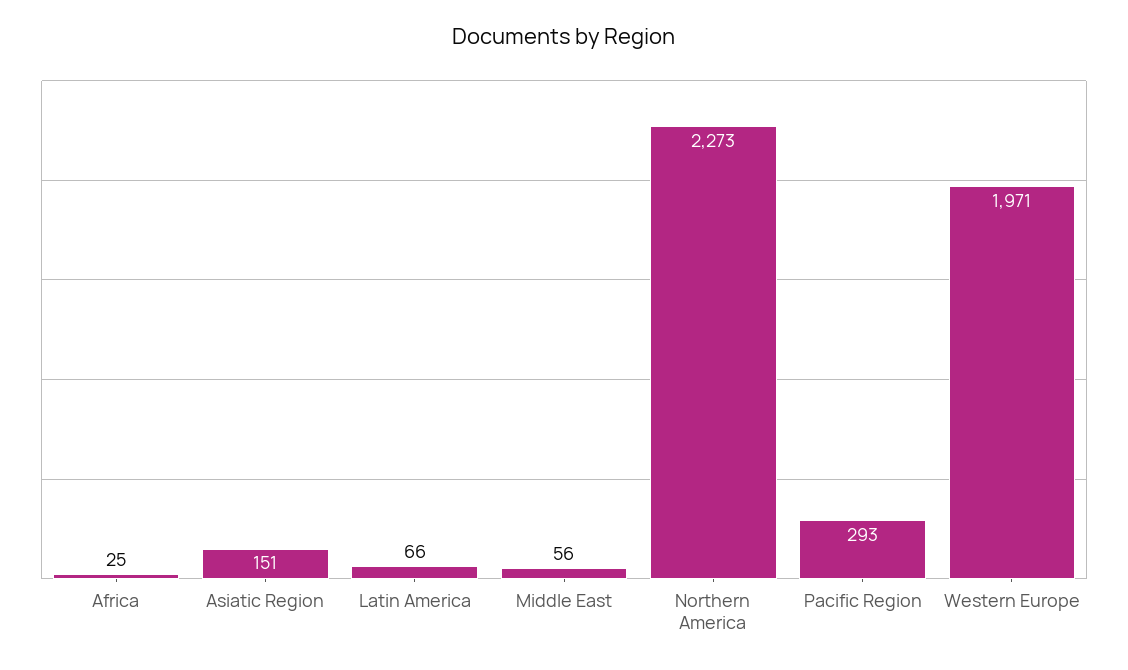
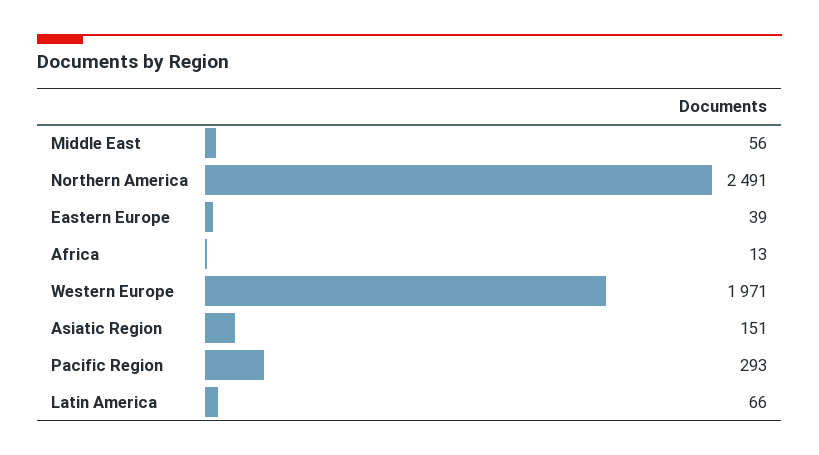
Africa: 25 -> 13
Northern America: 2273 -> 2491
Eastern Europe: none -> 39

